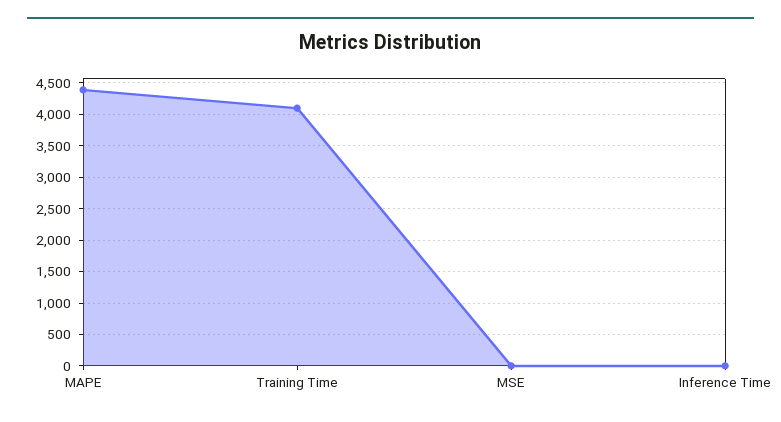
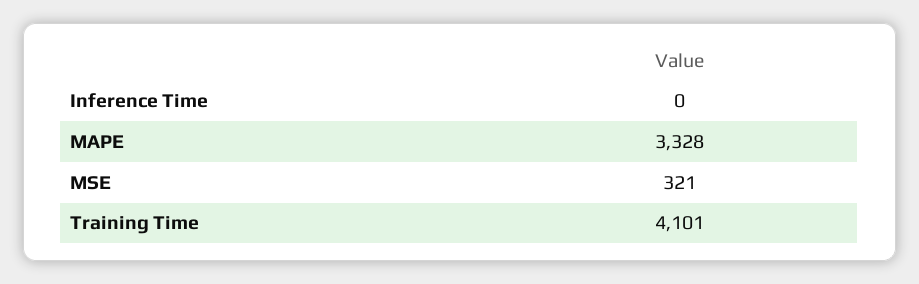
MAPE: 4400 -> 3328
MSE: 0 -> 321

